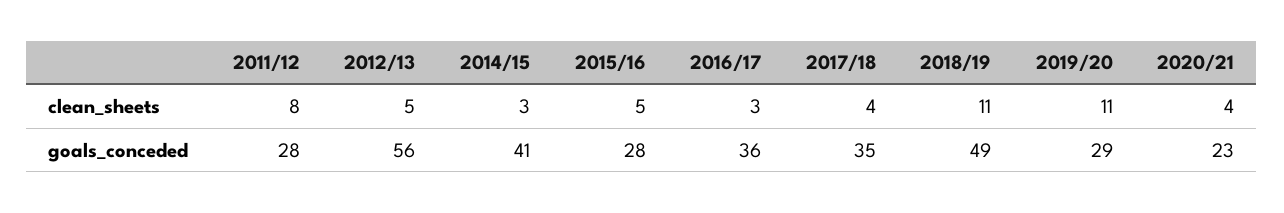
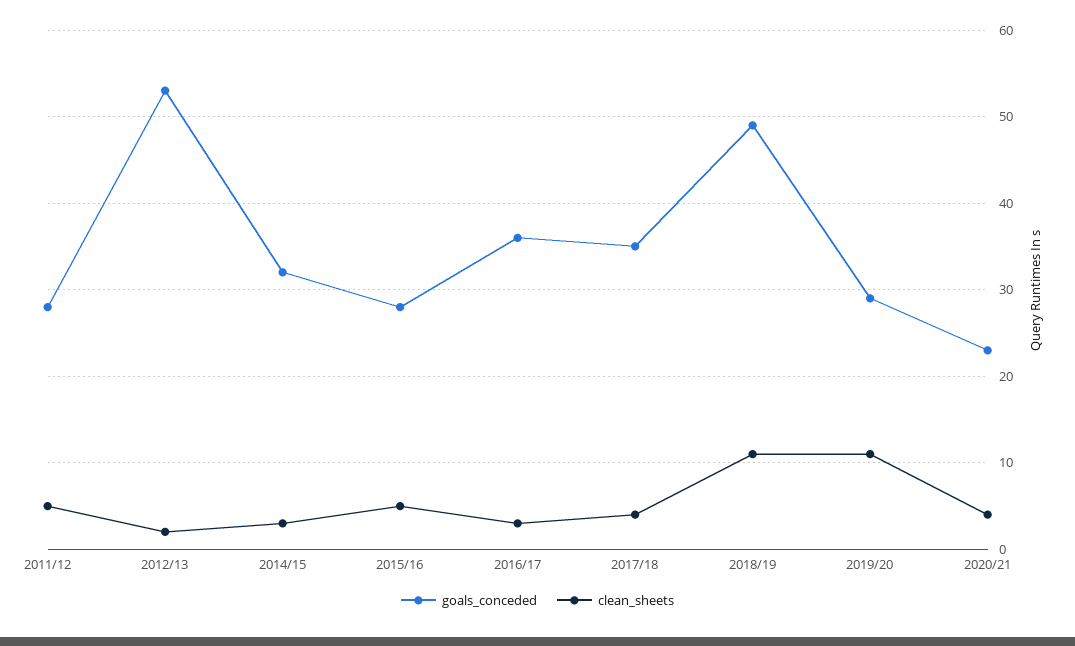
clean_sheets, 2011/12: 8 -> 5
clean_sheets, 2012/13: 5 -> 2
goals_conceded, 2012/13: 56 -> 53
goals_conceded, 2014/15: 41 -> 32

